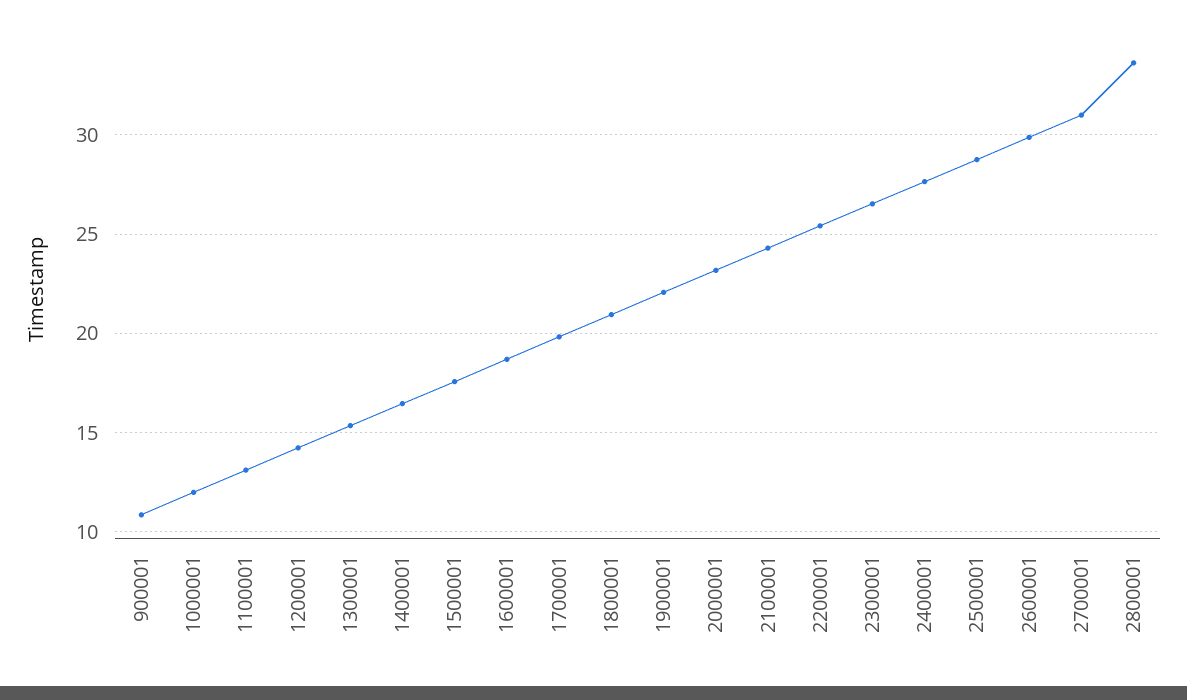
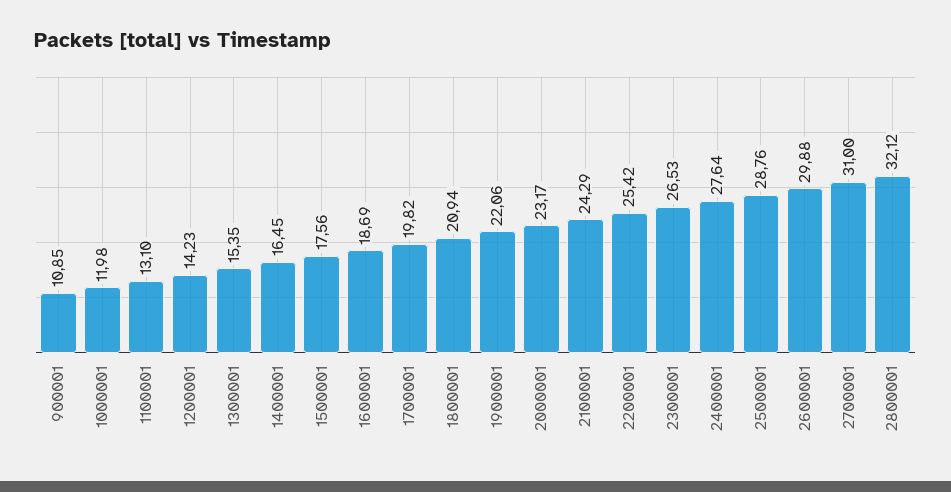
2800001: 33.5 -> 32.12

